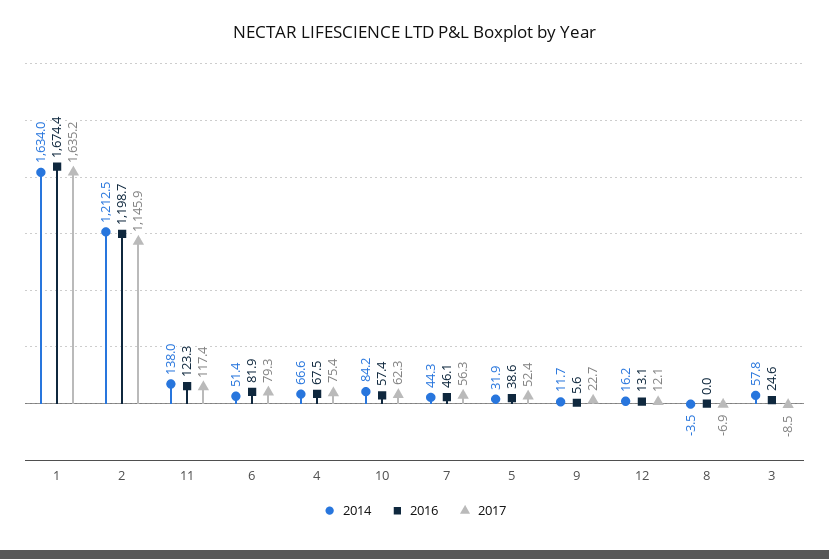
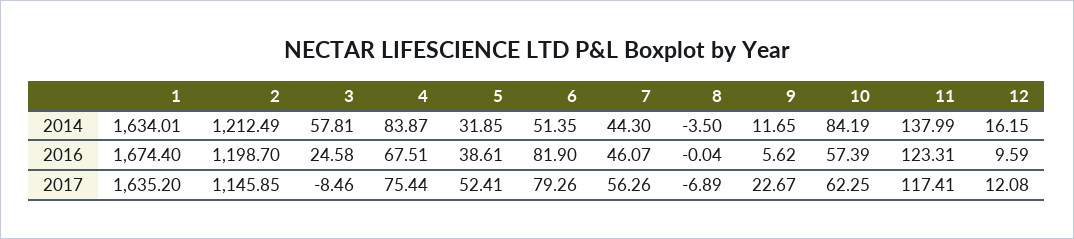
2014, 4: 66.6 -> 83.87
2016, 12: 13.1 -> 9.59

